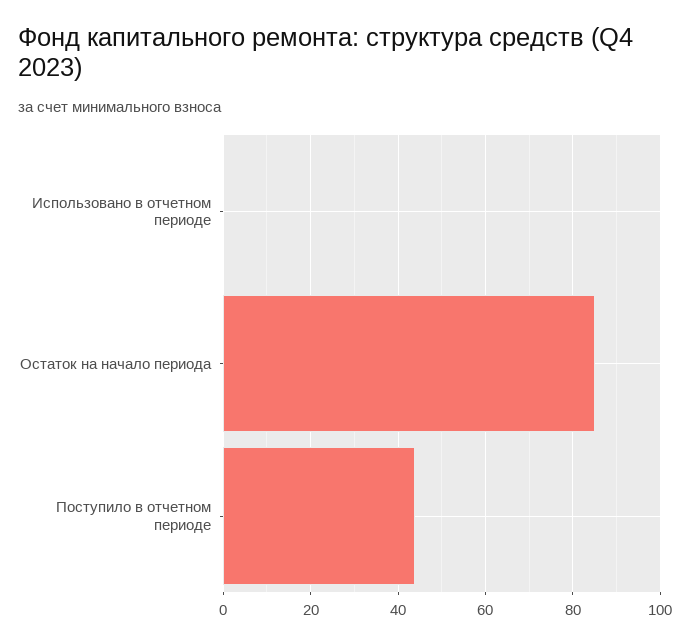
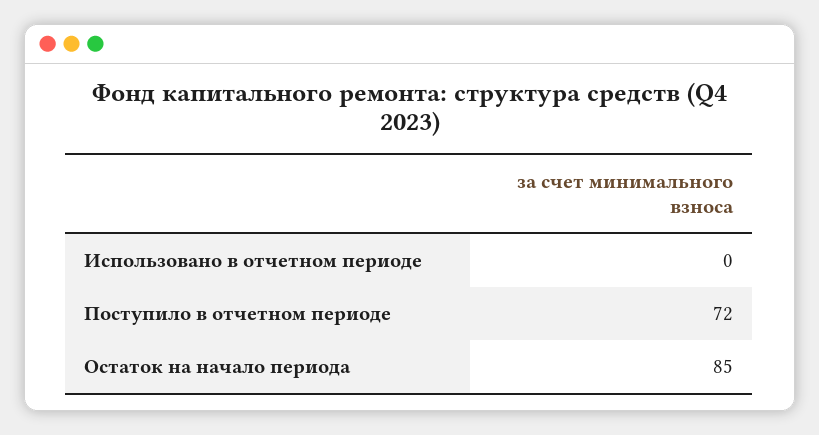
Поступило в отчетном периоде: 44 -> 72

